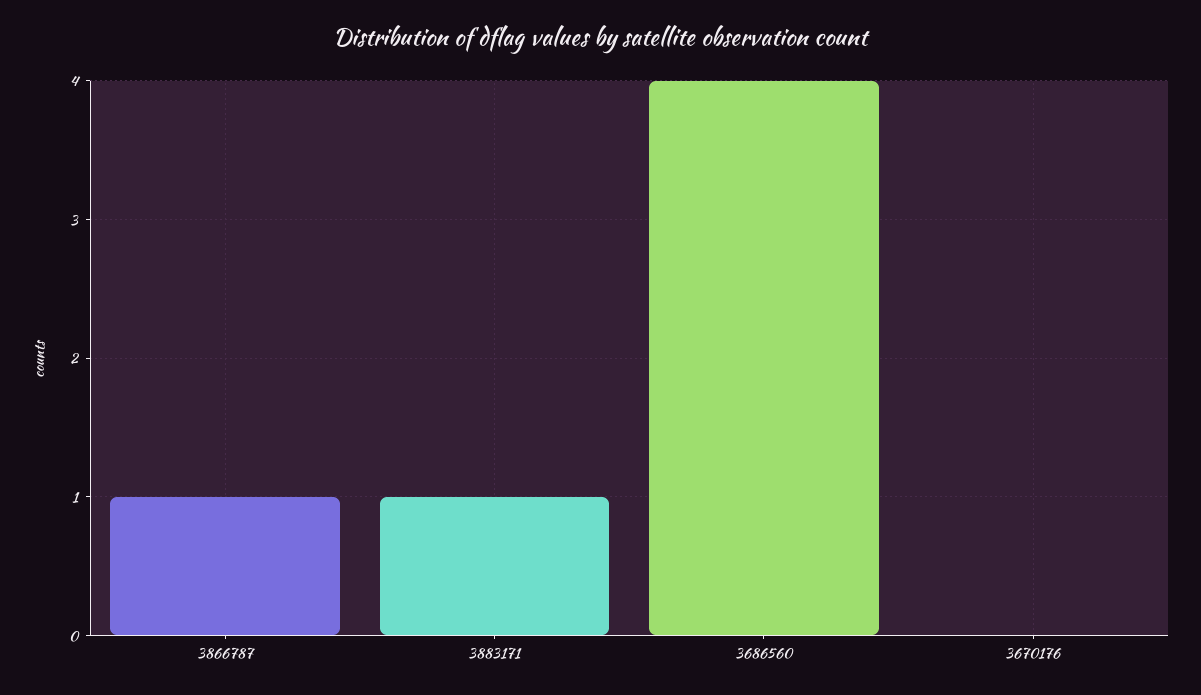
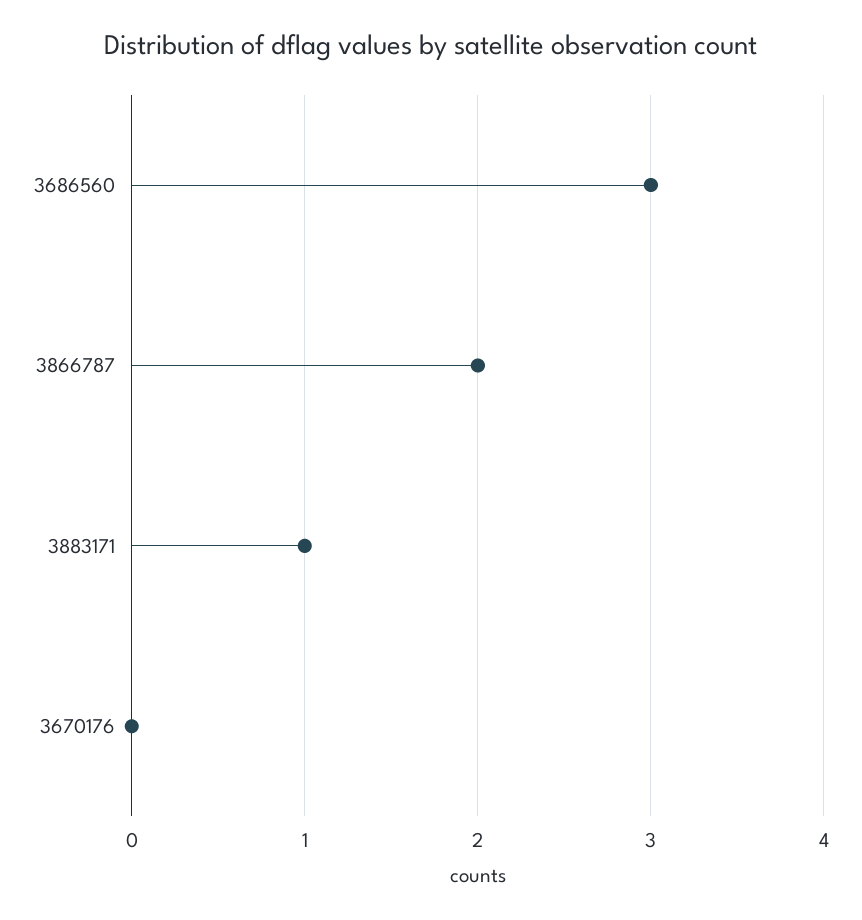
3866787: 1 -> 2
3686560: 4 -> 3

